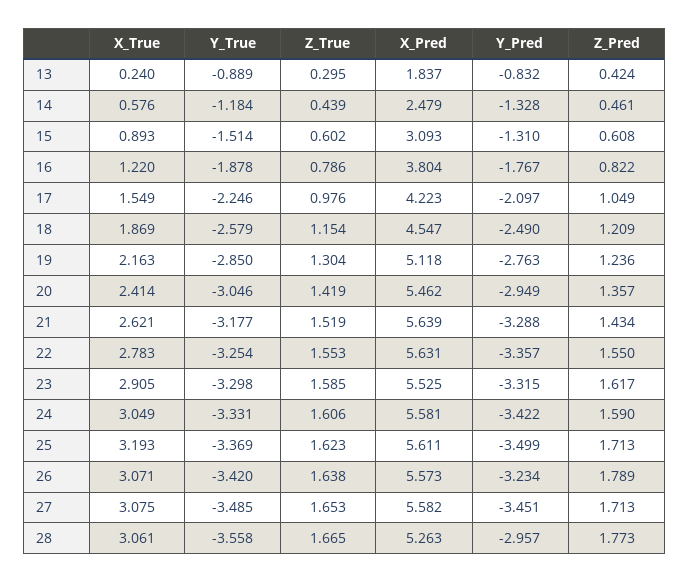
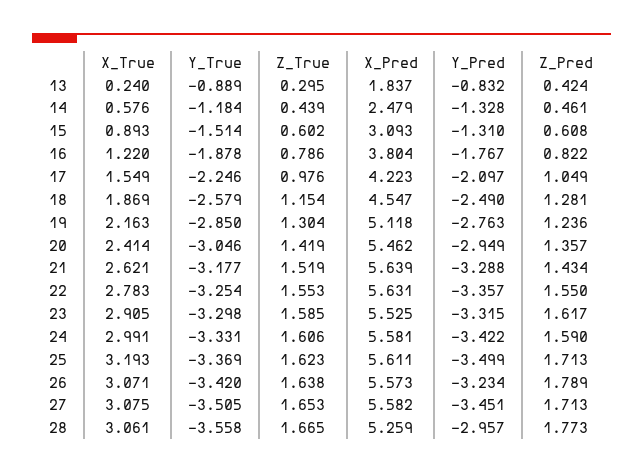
Z_Pred, 18: 1.209 -> 1.281
X_True, 24: 3.049 -> 2.991
Y_True, 27: -3.485 -> -3.505
X_Pred, 28: 5.263 -> 5.259

